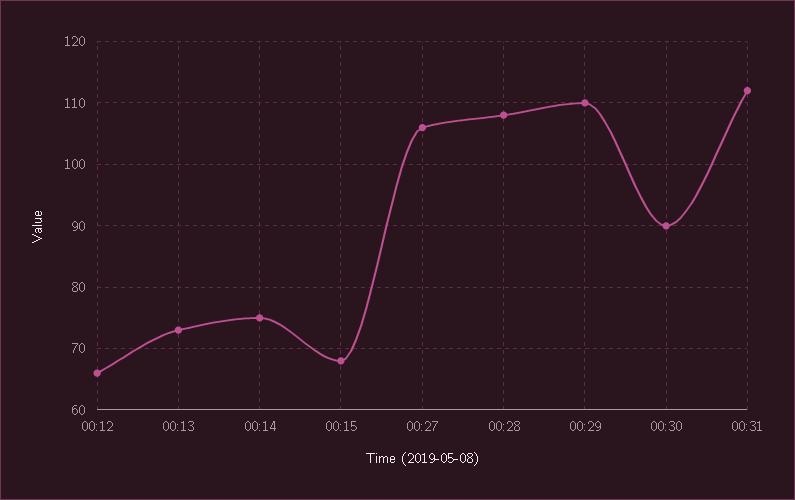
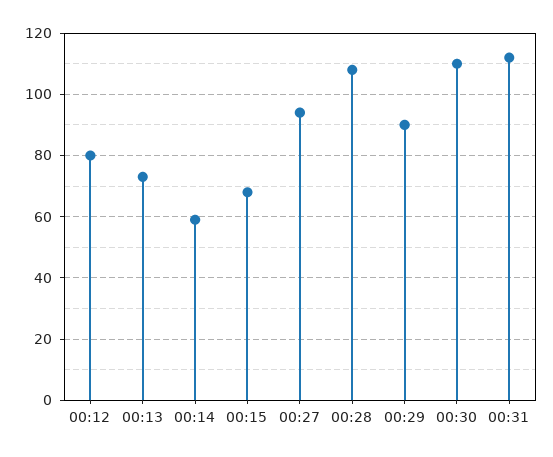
00:12: 66 -> 80
00:14: 75 -> 60
00:27: 106 -> 95
00:29: 110 -> 90
00:30: 90 -> 110

